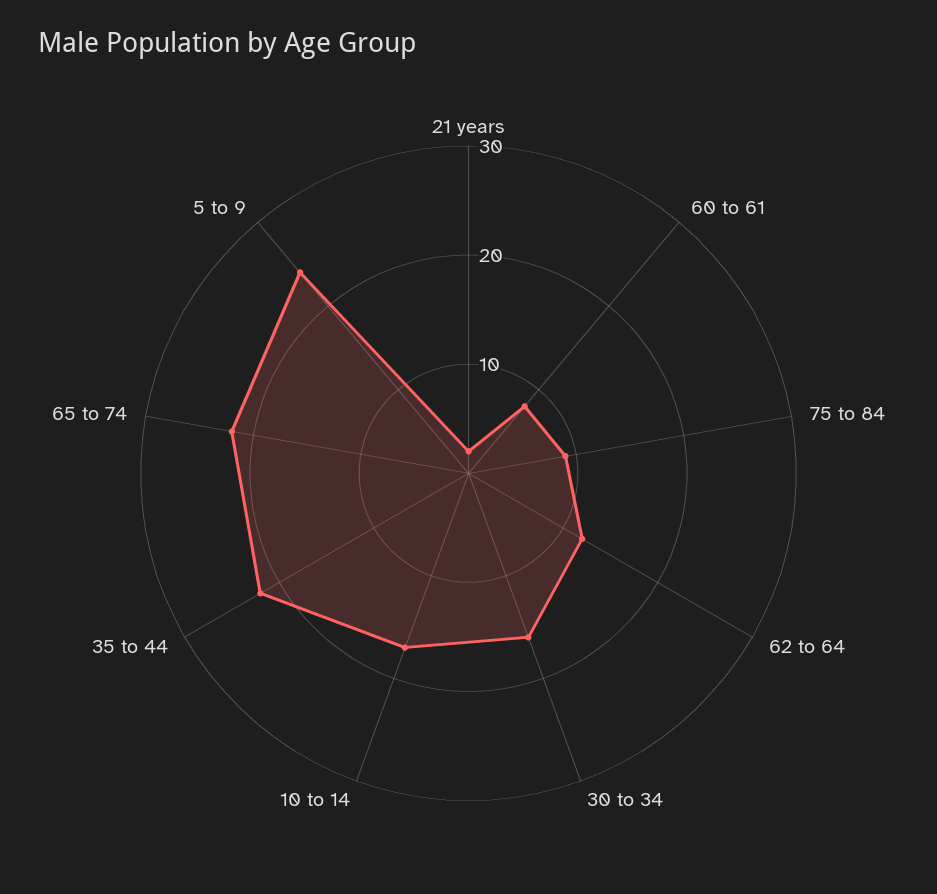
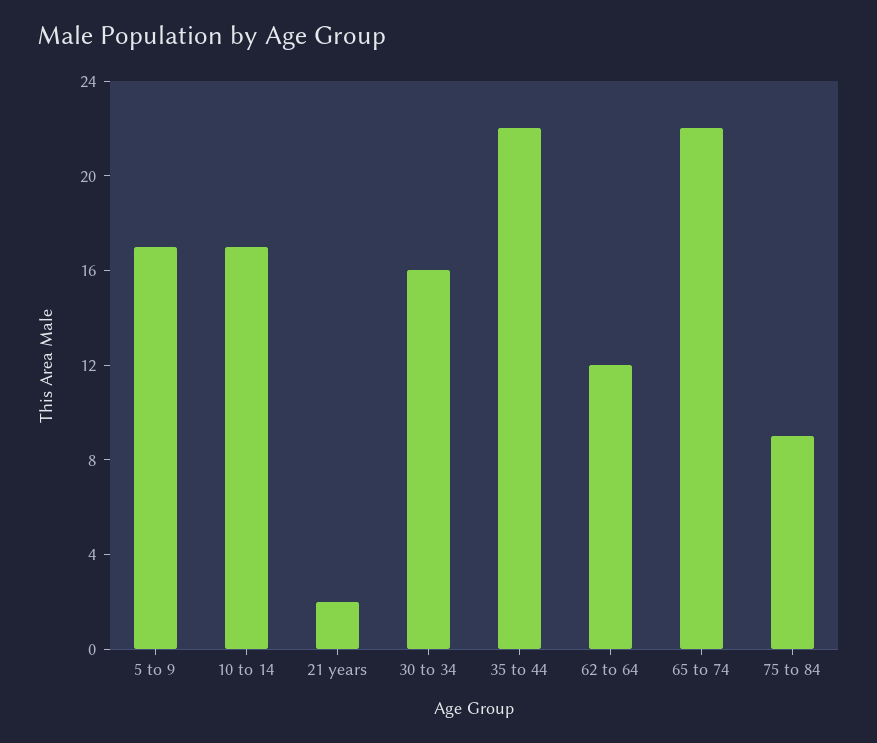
60 to 61: 8 -> none
5 to 9: 24 -> 17

